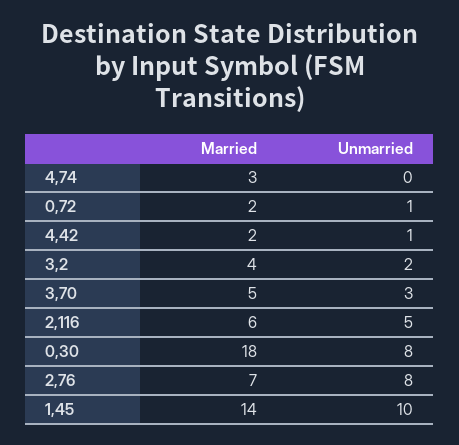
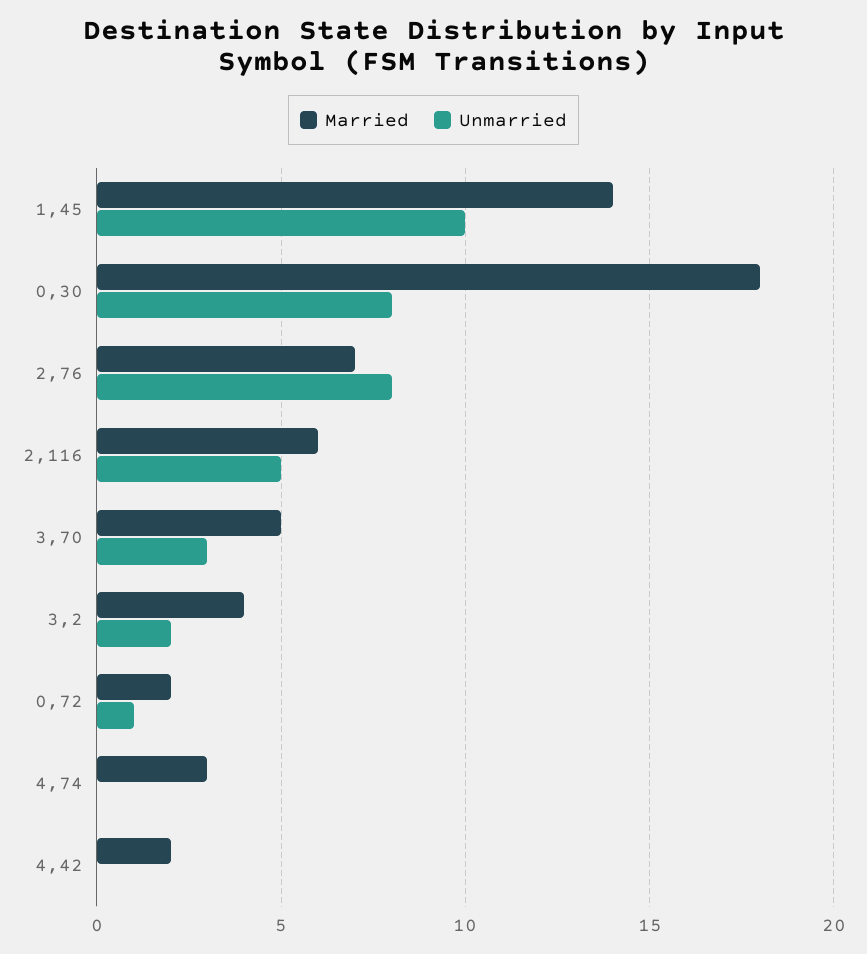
Unmarried, 4,42: 1 -> 0

